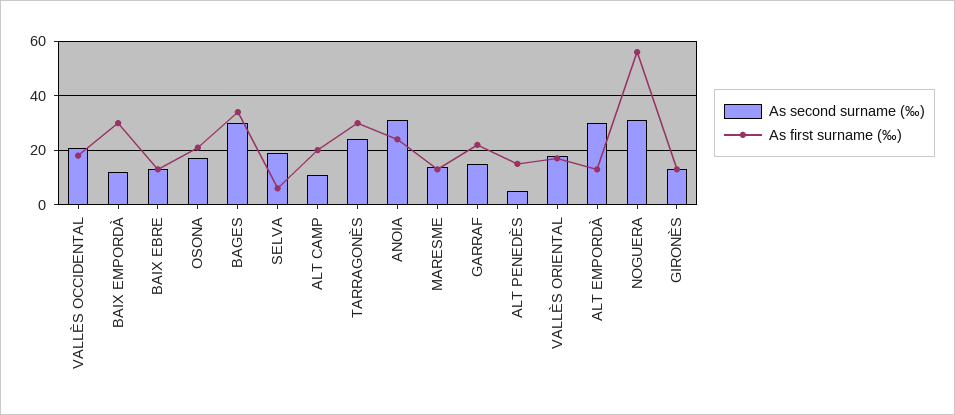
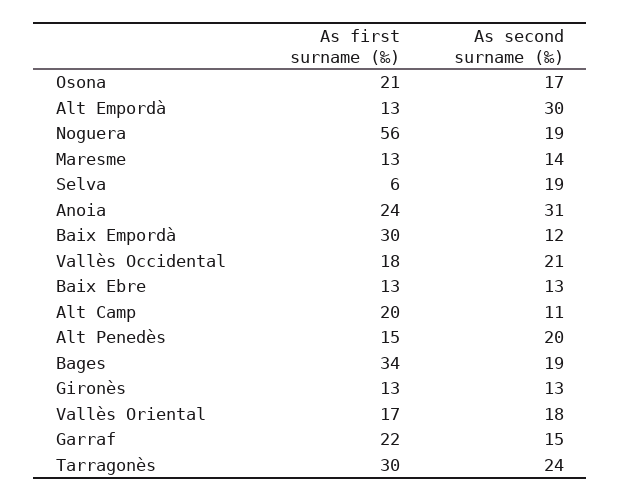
As second surname (‰), BAGES: 30 -> 19
As second surname (‰), ALT PENEDÈS: 5 -> 20
As second surname (‰), NOGUERA: 30 -> 19

